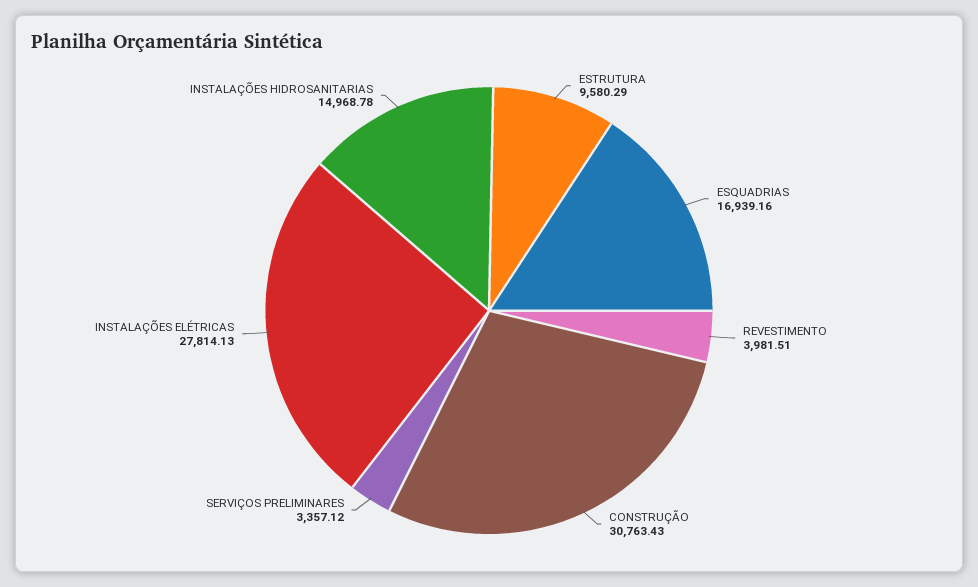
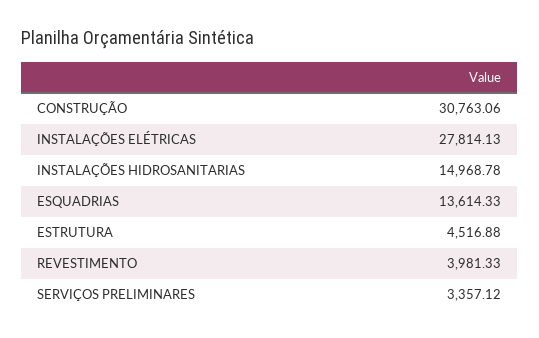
ESTRUTURA: 9580.29 -> 4516.88
ESQUADRIAS: 16939.16 -> 13614.33
REVESTIMENTO: 3981.51 -> 3981.33
CONSTRUÇÃO: 30763.43 -> 30763.06

